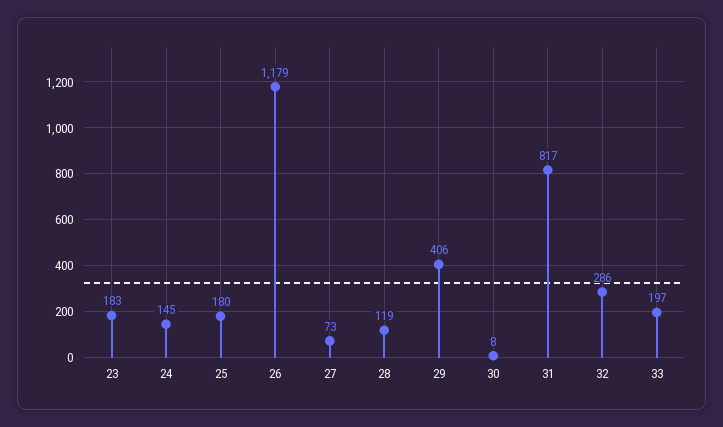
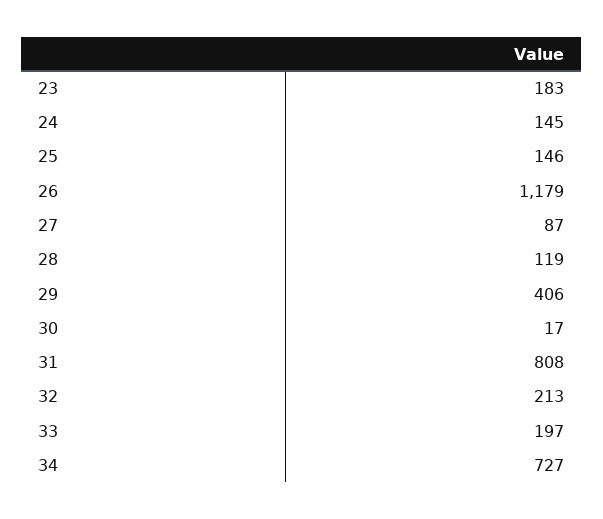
25: 180 -> 146
27: 73 -> 87
30: 8 -> 17
31: 817 -> 808
32: 286 -> 213
34: none -> 727

